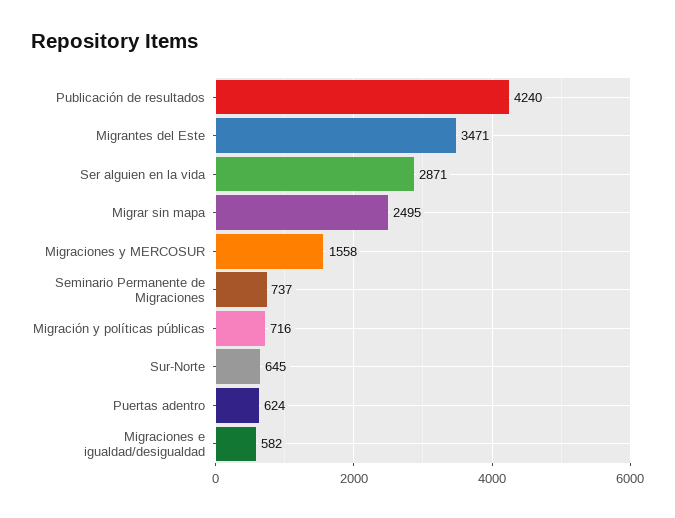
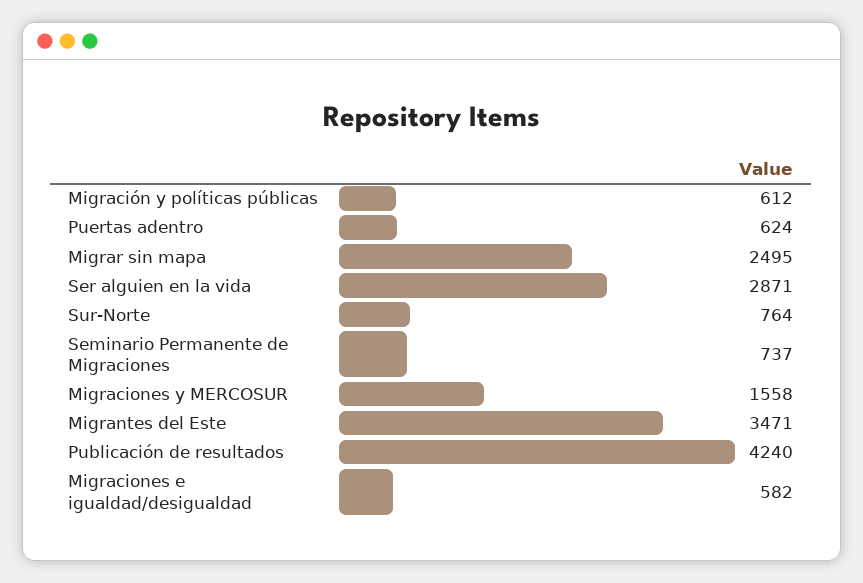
Migración y políticas públicas: 716 -> 612
Sur-Norte: 645 -> 764

